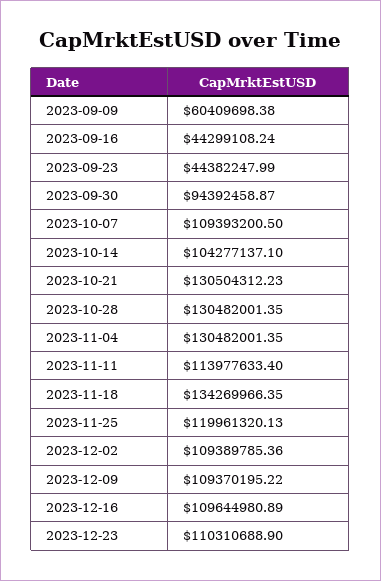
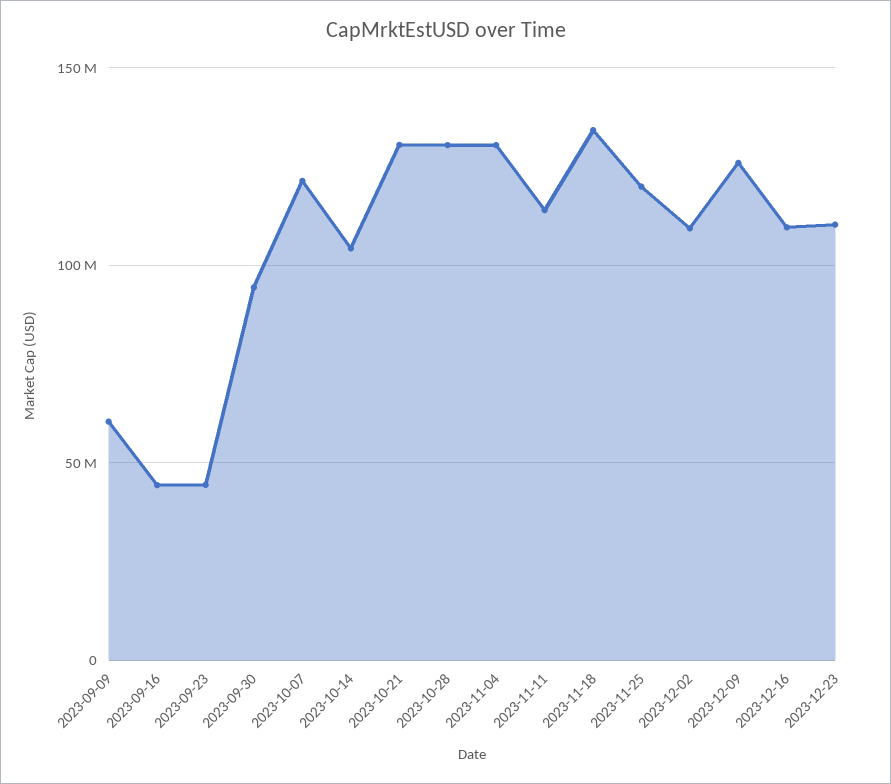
2023-10-07: 109393200.5 -> 120000000
2023-12-09: 109370195.22 -> 125000000

